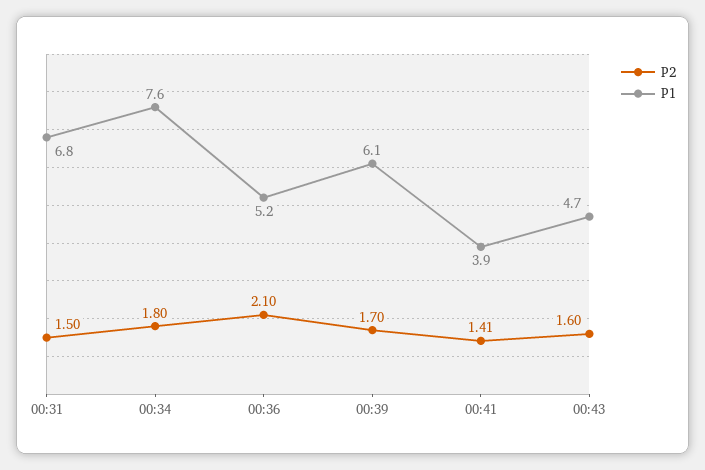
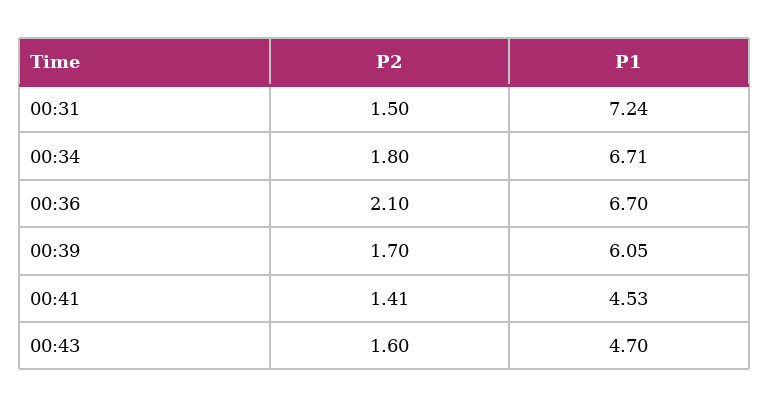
P1, 00:31: 6.8 -> 7.24
P1, 00:34: 7.6 -> 6.71
P1, 00:36: 5.2 -> 6.7
P1, 00:41: 3.9 -> 4.53

